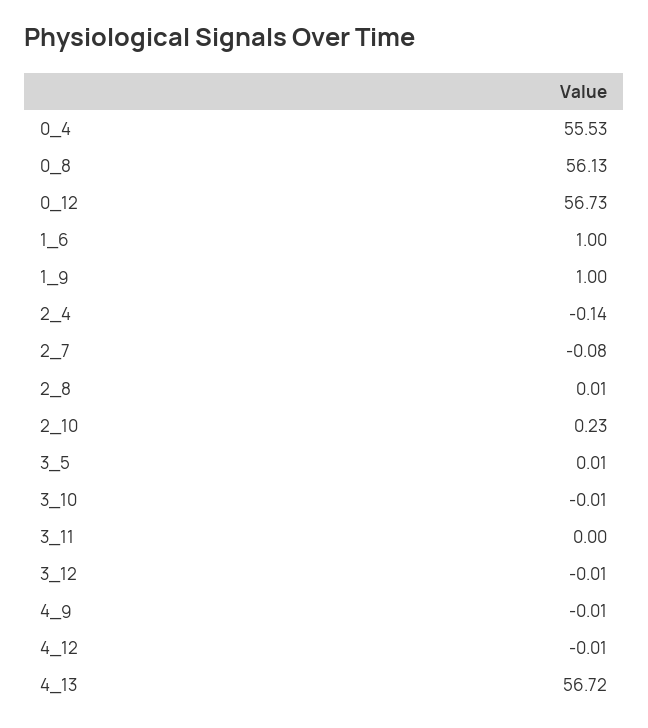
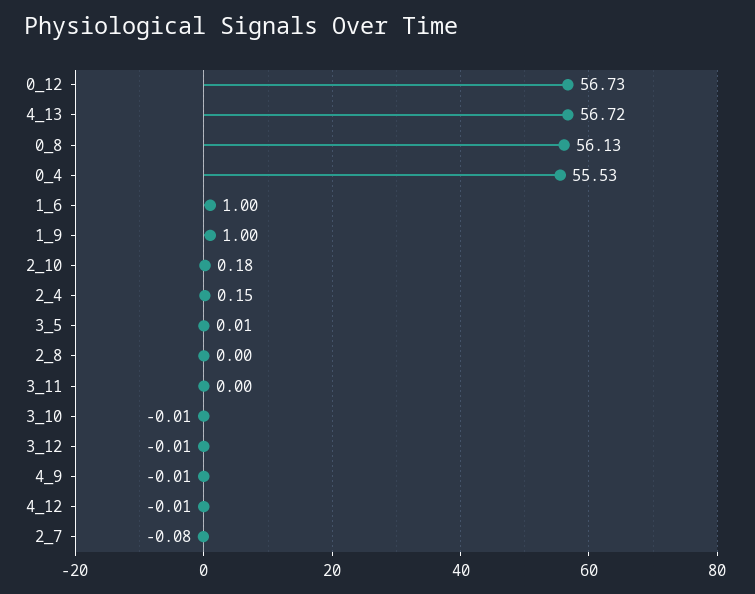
2_4: -0.14 -> 0.15
2_8: 0.01 -> 0
2_10: 0.23 -> 0.18

